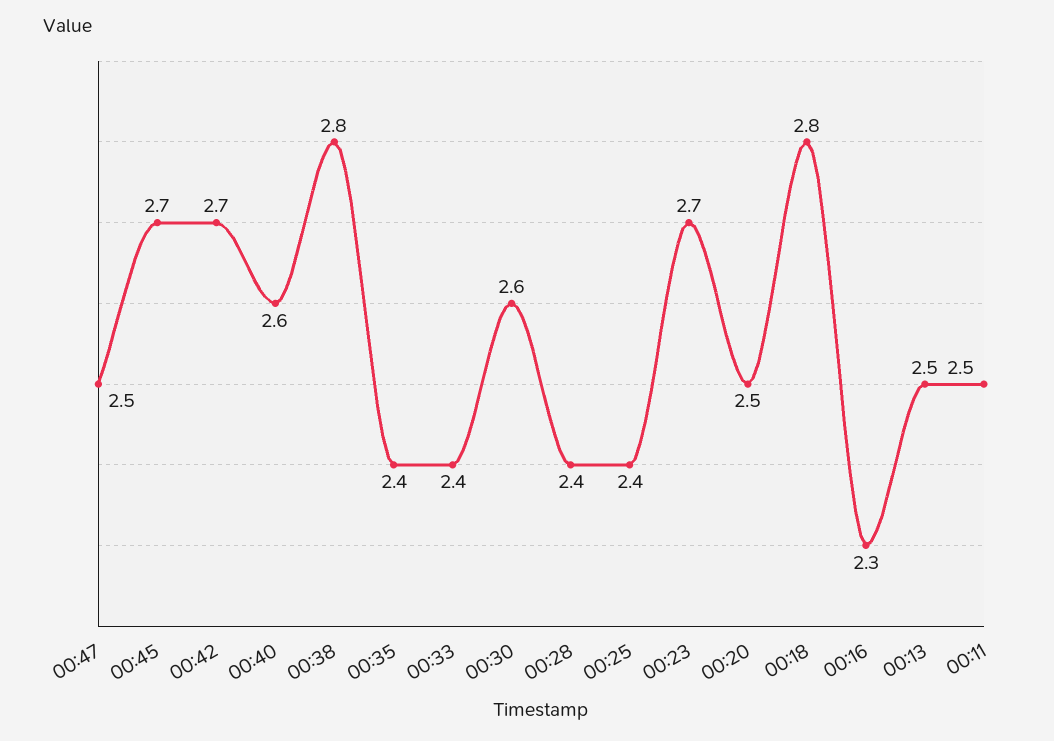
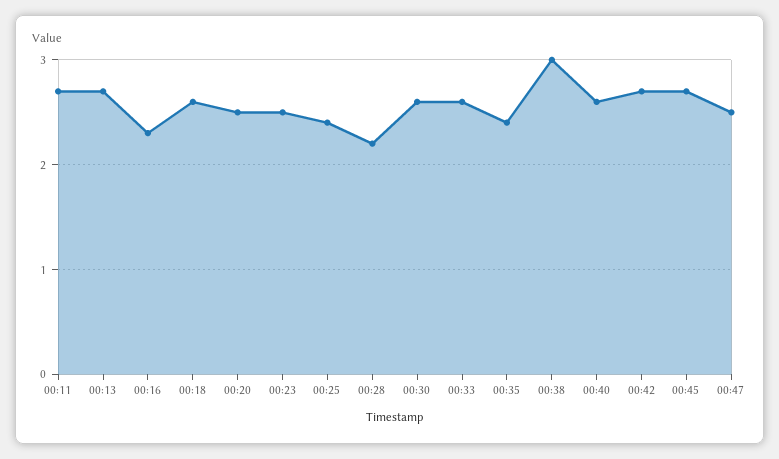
00:38: 2.8 -> 3
00:33: 2.4 -> 2.6
00:28: 2.4 -> 2.2
00:23: 2.7 -> 2.5
00:18: 2.8 -> 2.6
00:13: 2.5 -> 2.7
00:11: 2.5 -> 2.7

